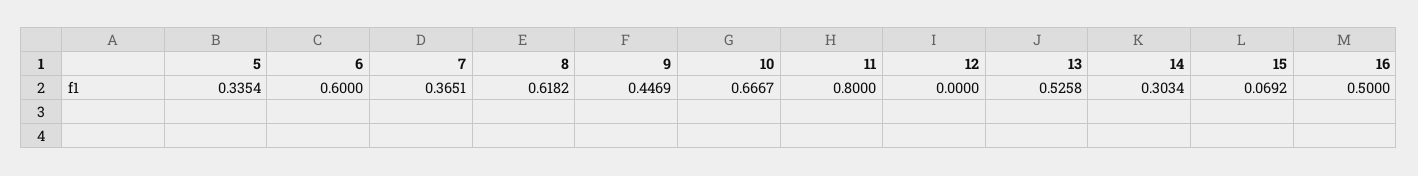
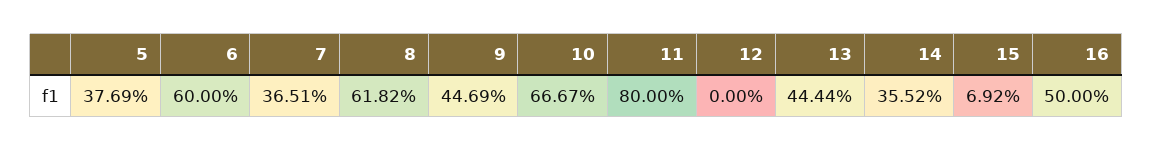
5: 0.3354 -> 0.3769
13: 0.5258 -> 0.4444
14: 0.3034 -> 0.3552

